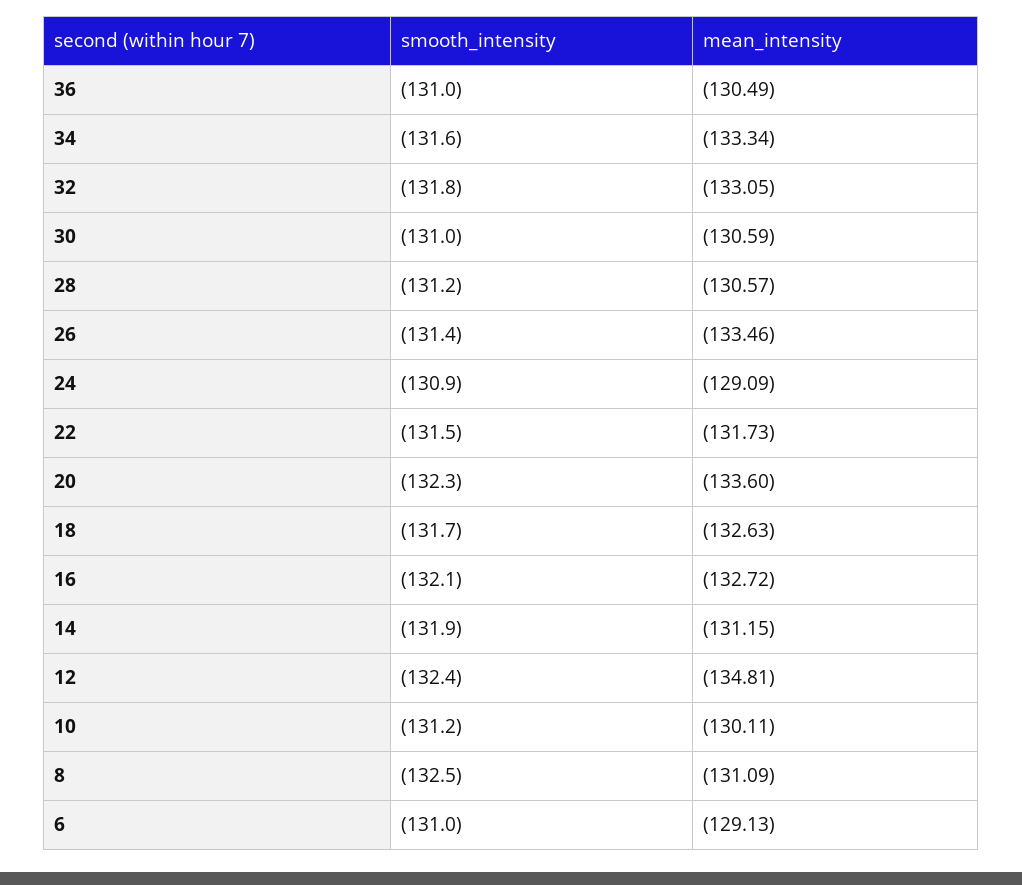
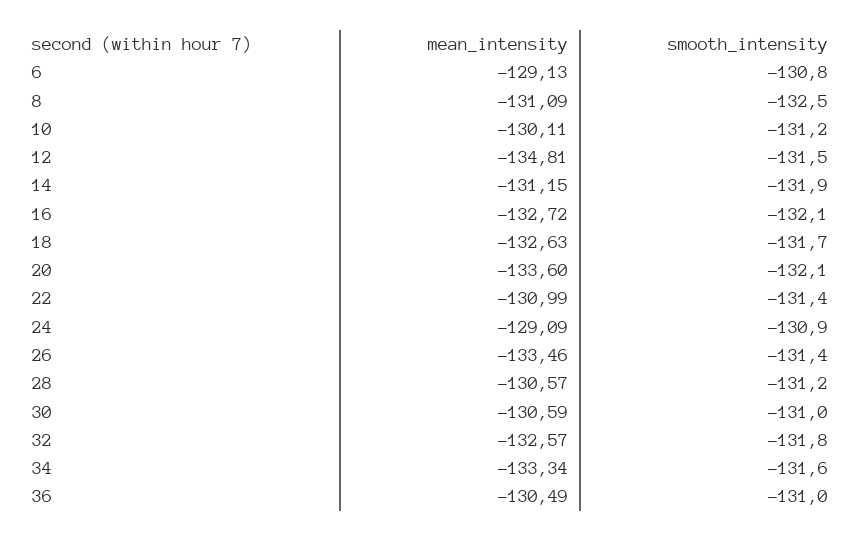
mean_intensity, 32: -133.05 -> -132.57
smooth_intensity, 22: -131.5 -> -131.4
mean_intensity, 22: -131.73 -> -130.99
smooth_intensity, 20: -132.3 -> -132.1
smooth_intensity, 12: -132.4 -> -131.5
smooth_intensity, 6: -131 -> -130.8

